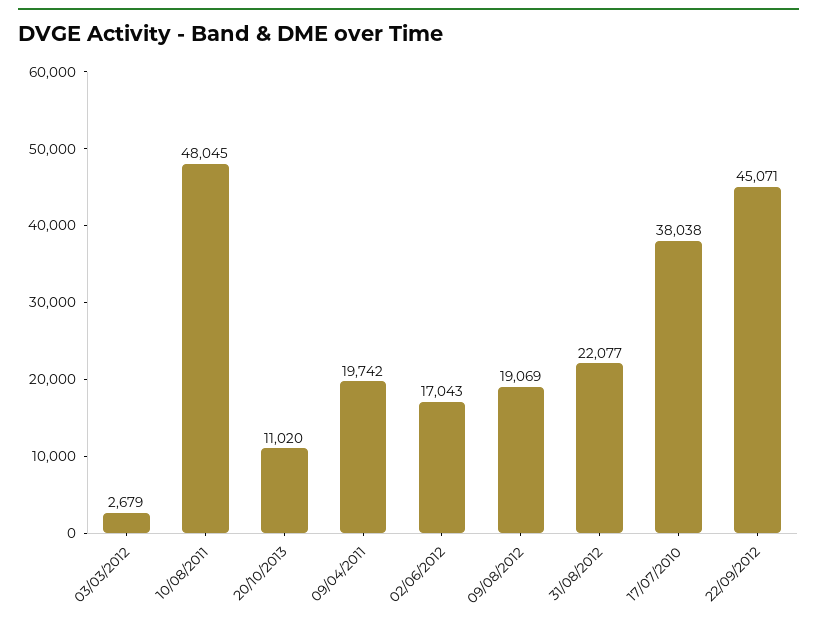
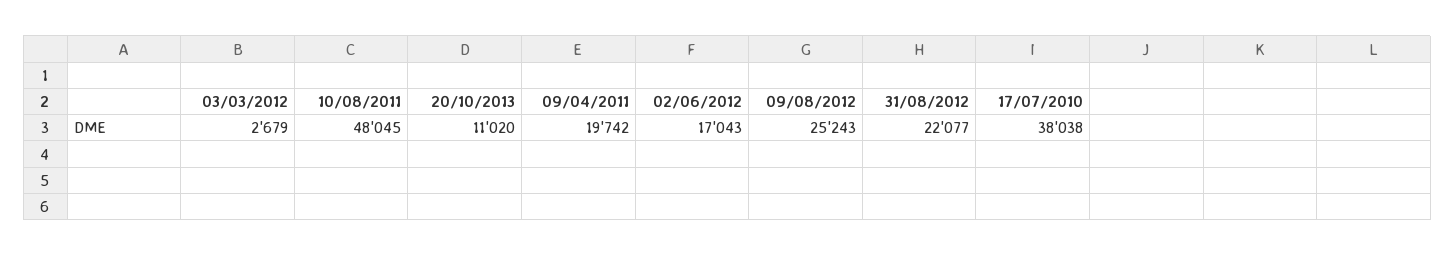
09/08/2012: 19069 -> 25243
22/09/2012: 45071 -> none

